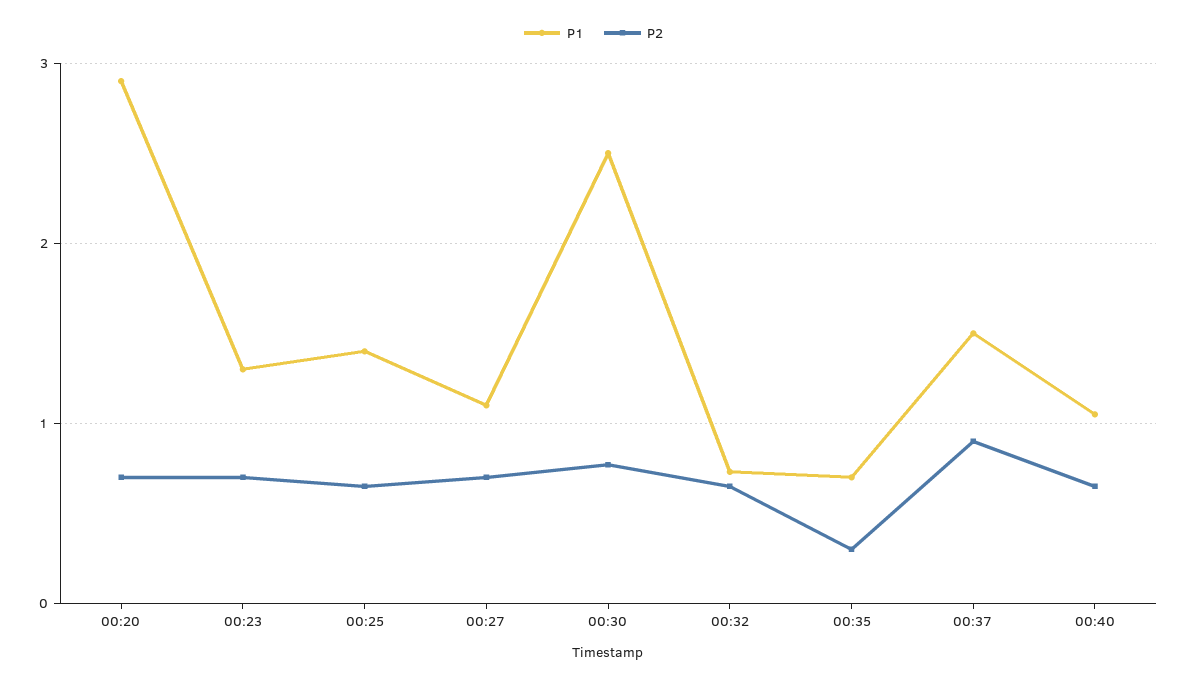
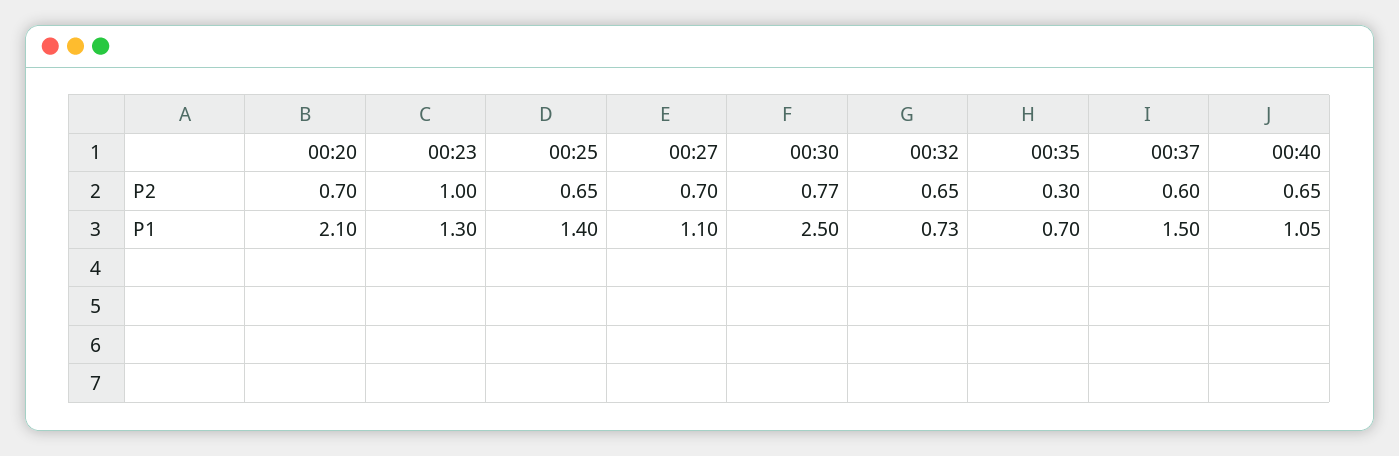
P1, 00:20: 2.9 -> 2.1
P2, 00:23: 0.7 -> 1
P2, 00:37: 0.9 -> 0.6

